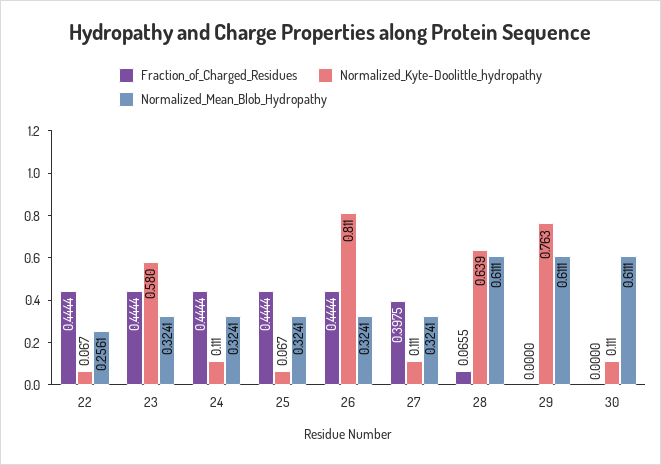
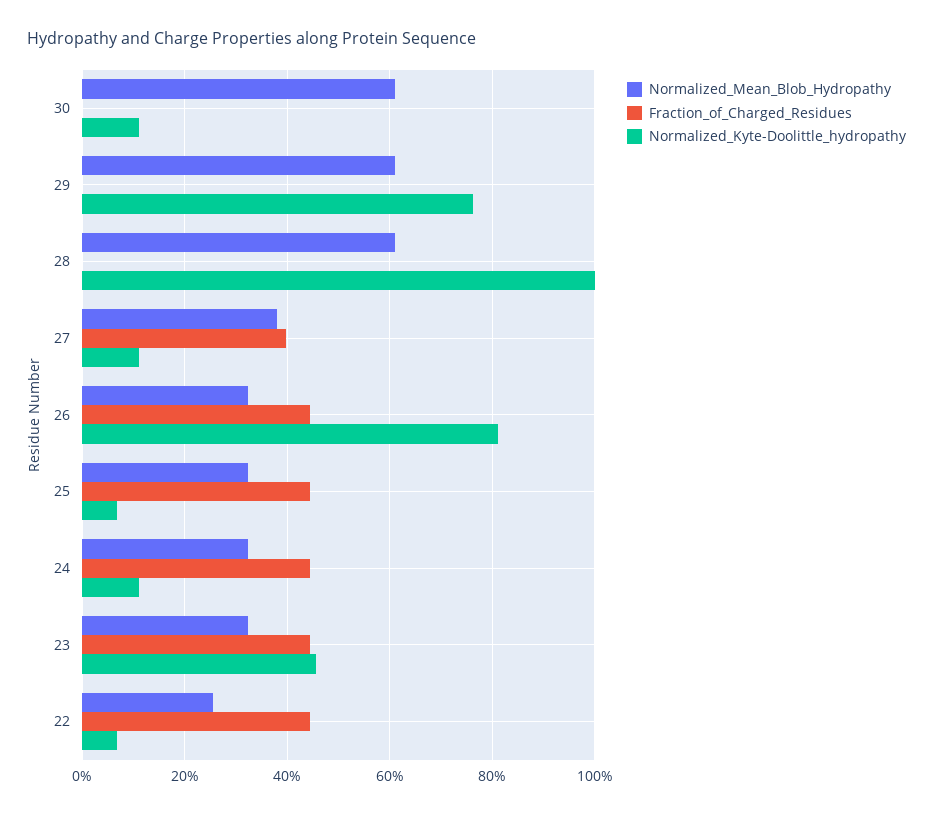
Normalized_Kyte-Doolittle_hydropathy, 23: 0.58 -> 0.46
Normalized_Mean_Blob_Hydropathy, 27: 0.3241 -> 0.38
Fraction_of_Charged_Residues, 28: 0.0655 -> 0
Normalized_Kyte-Doolittle_hydropathy, 28: 0.639 -> 1

